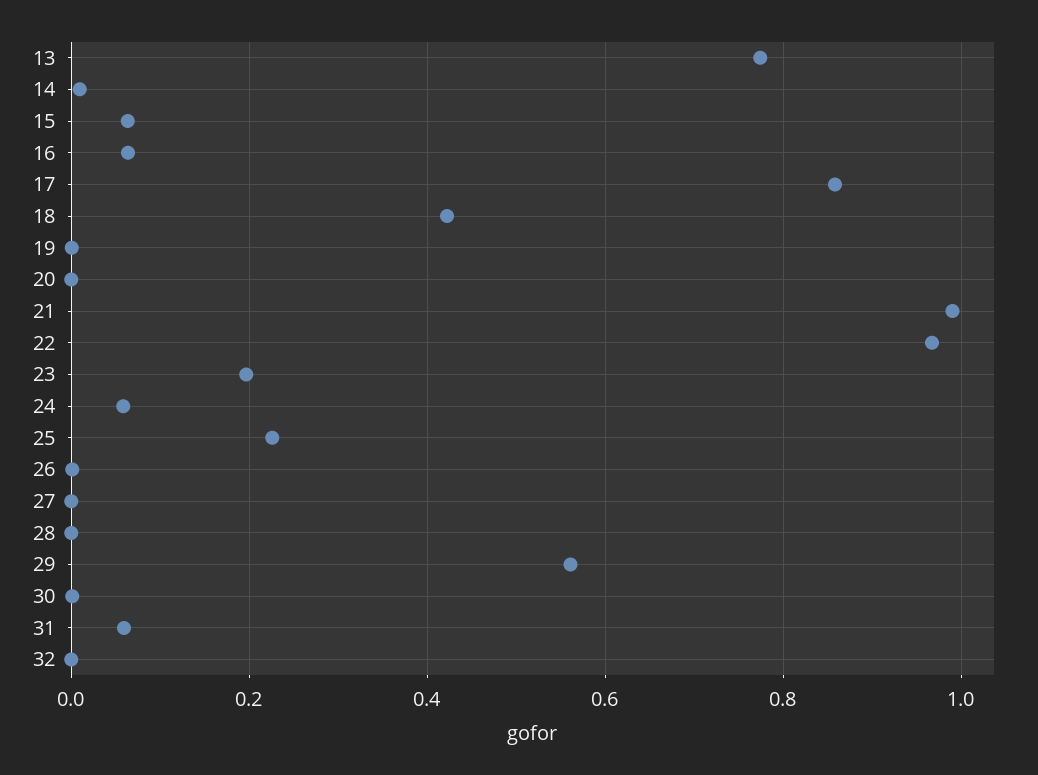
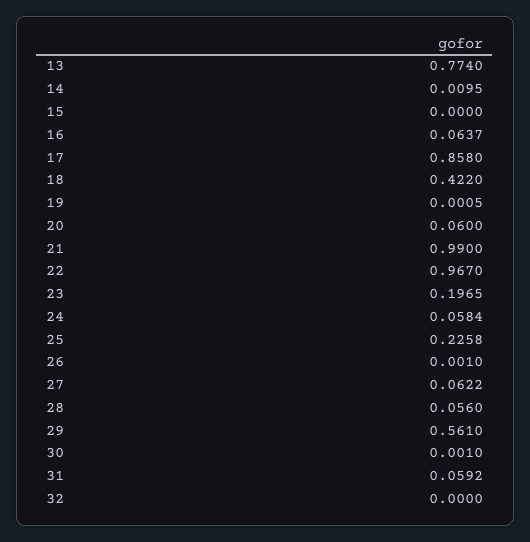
15: 0.06 -> 0
20: 0 -> 0.06
27: 0 -> 0.0622
28: 0 -> 0.056

